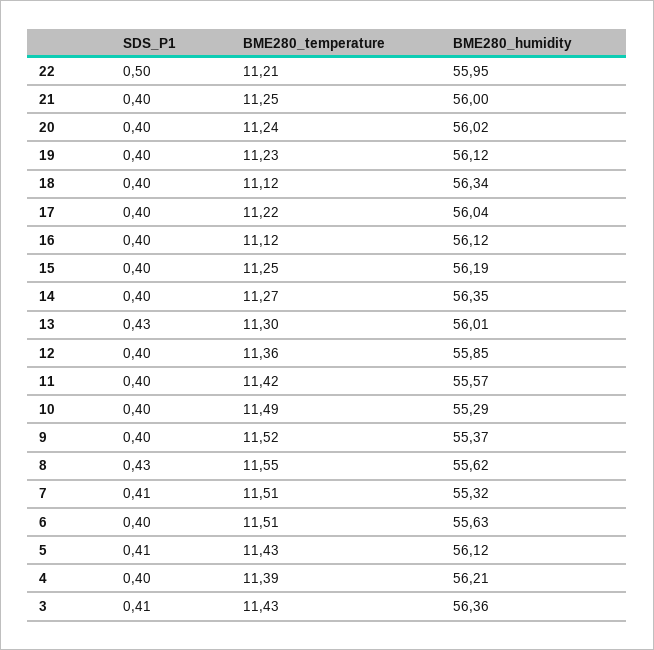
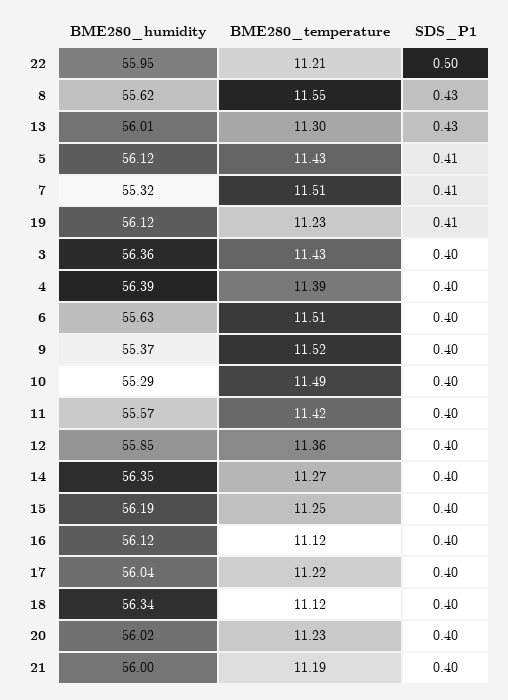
BME280_temperature, 21: 11.25 -> 11.19
BME280_temperature, 20: 11.24 -> 11.23
SDS_P1, 19: 0.4 -> 0.41
BME280_humidity, 4: 56.21 -> 56.39
SDS_P1, 3: 0.41 -> 0.4

